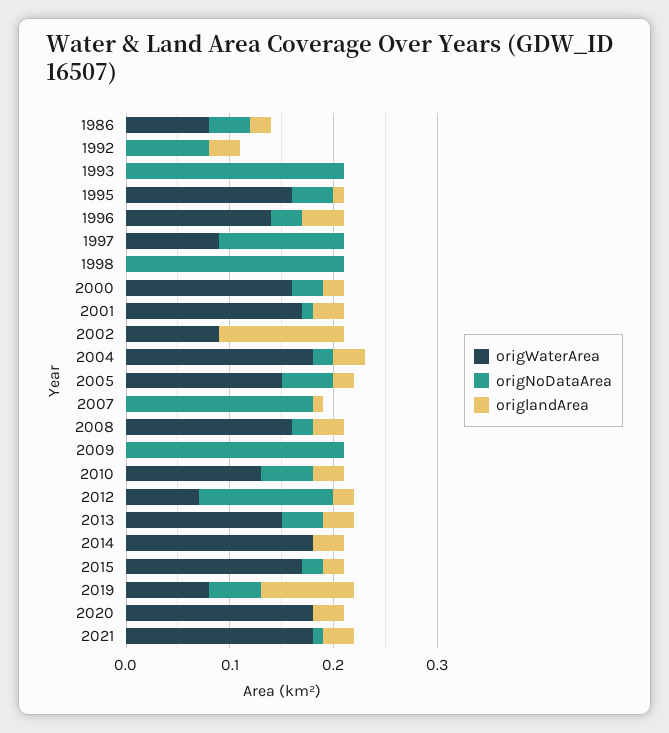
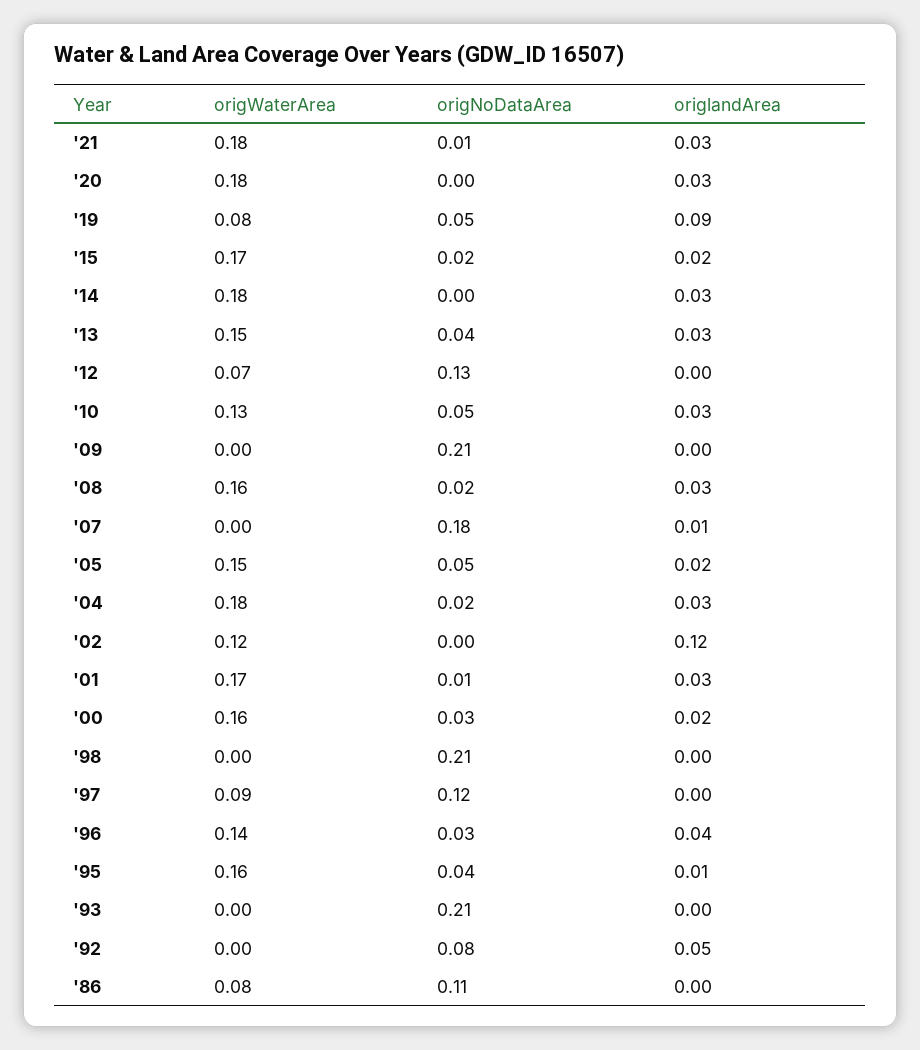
origNoDataArea, 1986: 0.04 -> 0.11
origlandArea, 1986: 0.02 -> 0
origlandArea, 1992: 0.03 -> 0.05
origWaterArea, 2002: 0.09 -> 0.12
origlandArea, 2012: 0.02 -> 0

